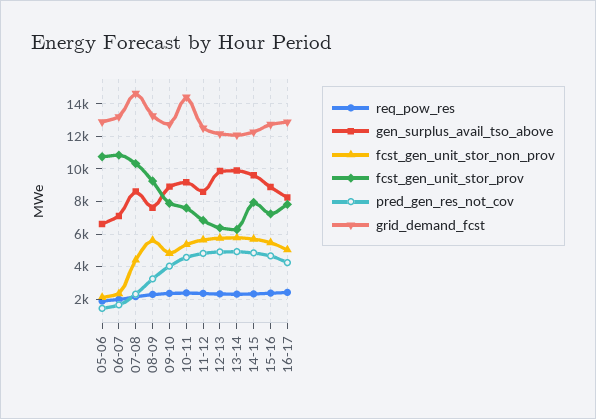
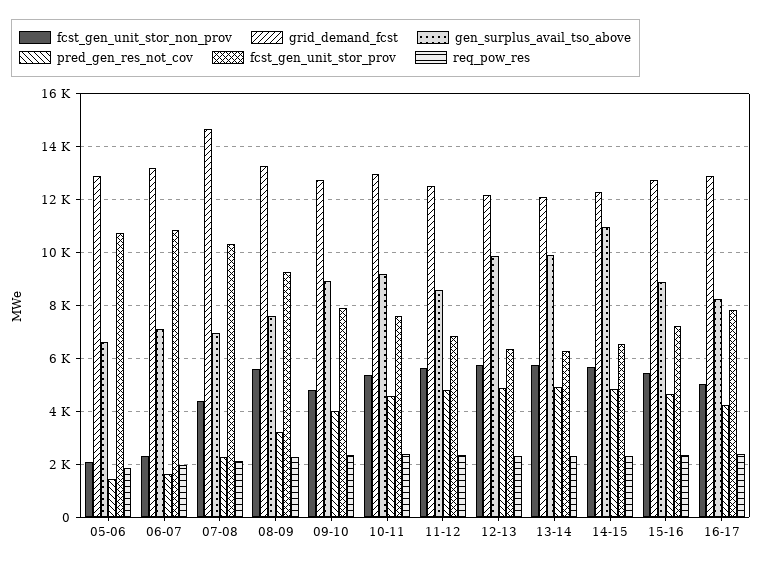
gen_surplus_avail_tso_above, 07-08: 8500 -> 7000
grid_demand_fcst, 10-11: 14500 -> 13000
gen_surplus_avail_tso_above, 14-15: 9500 -> 11000
fcst_gen_unit_stor_prov, 14-15: 8000 -> 6500

